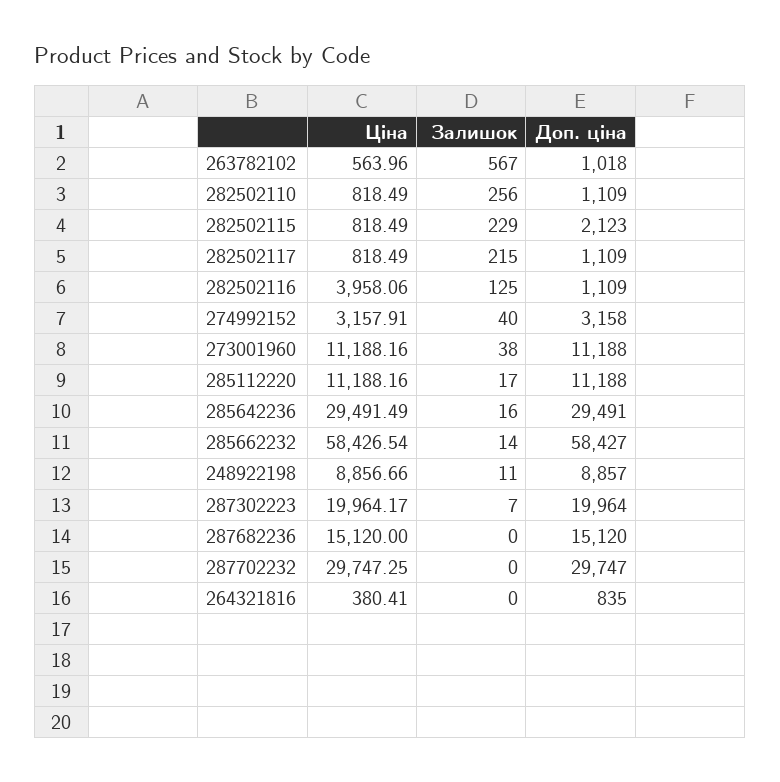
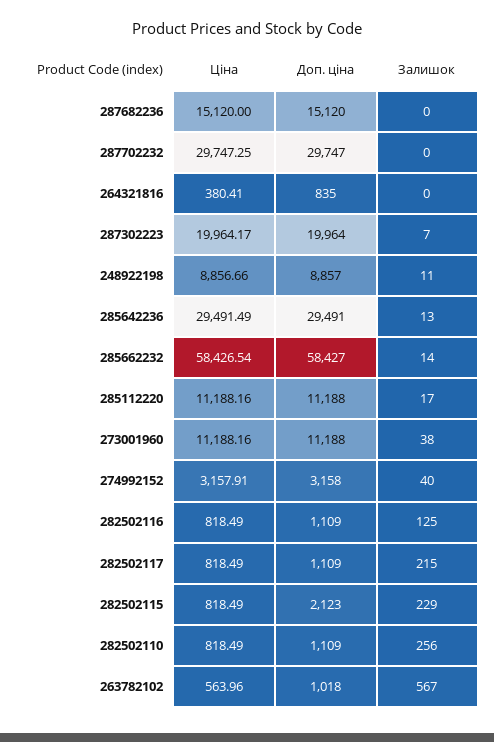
Ціна, 282502116: 3958.06 -> 818.49
Залишок, 285642236: 16 -> 13

